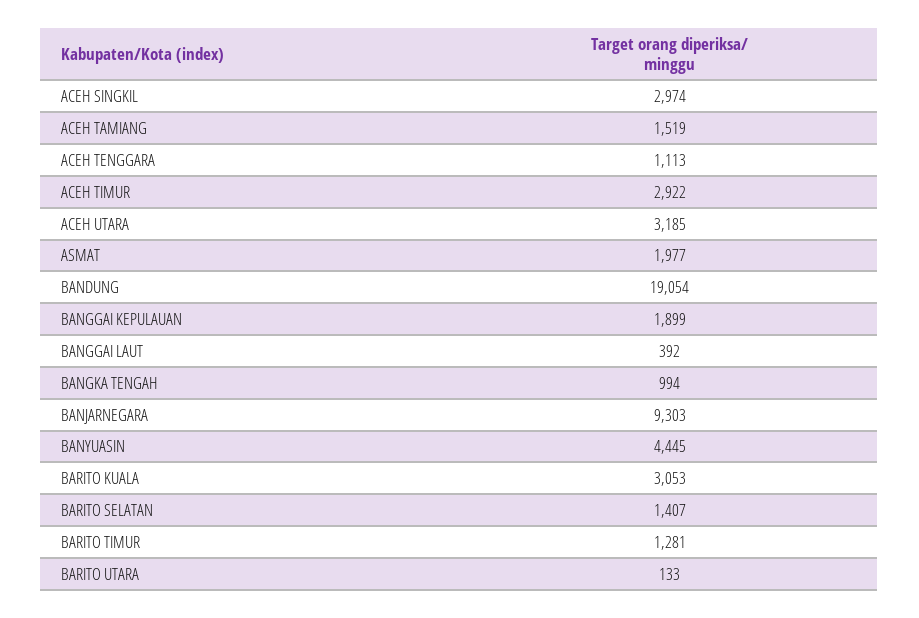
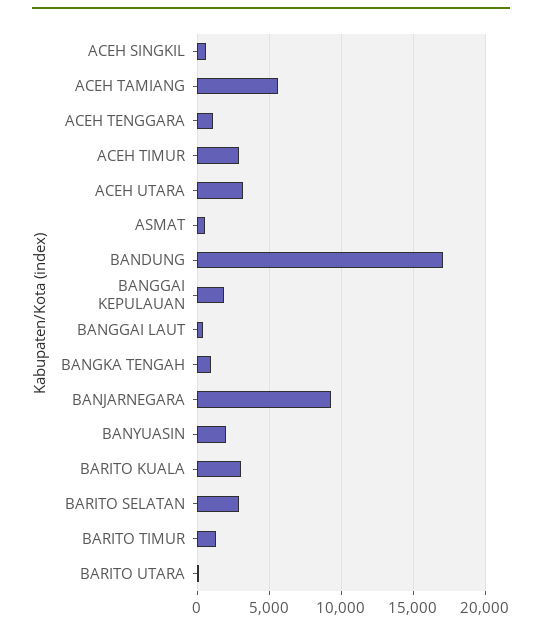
ACEH SINGKIL: 2974 -> 500
ACEH TAMIANG: 1519 -> 5500
ASMAT: 1977 -> 500
BANDUNG: 19054 -> 17000
BANYUASIN: 4445 -> 2000
BARITO SELATAN: 1407 -> 3000

